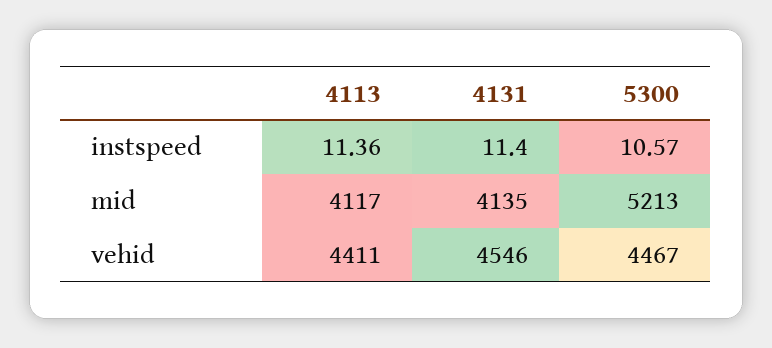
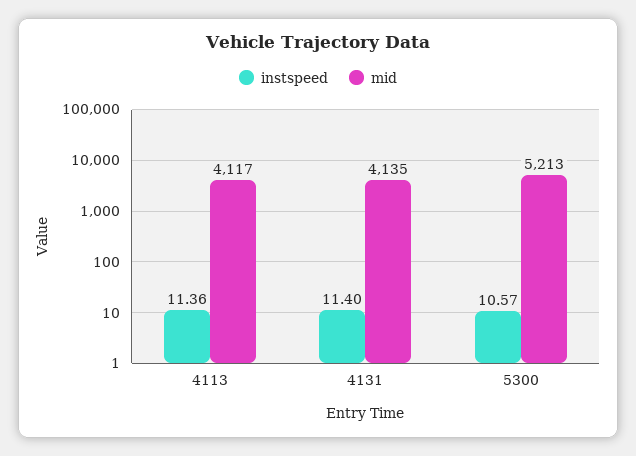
vehid, 4113: 4411 -> none
vehid, 4131: 4546 -> none
vehid, 5300: 4467 -> none

